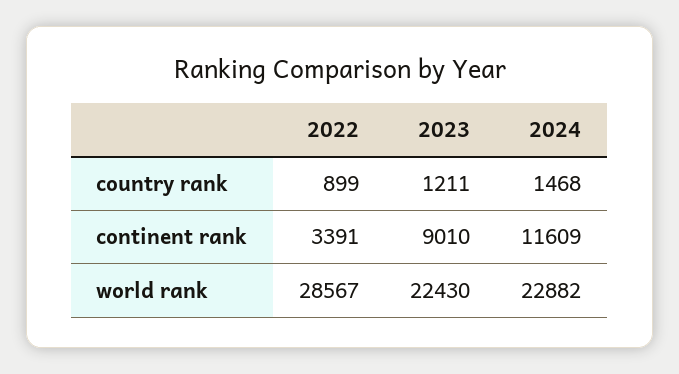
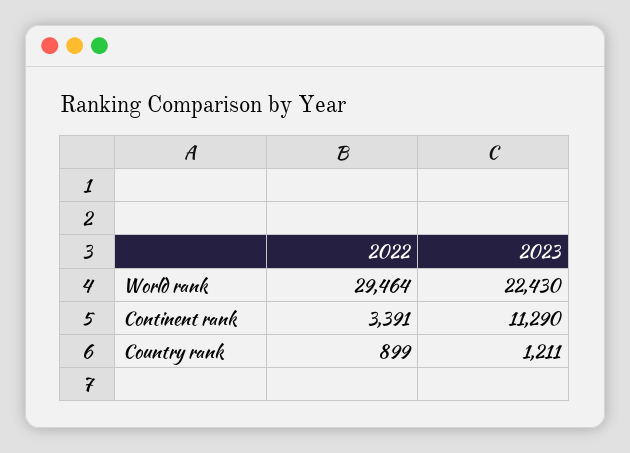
2024, country rank: 1468 -> none
2023, continent rank: 9010 -> 11290
2024, continent rank: 11609 -> none
2022, world rank: 28567 -> 29464
2024, world rank: 22882 -> none

